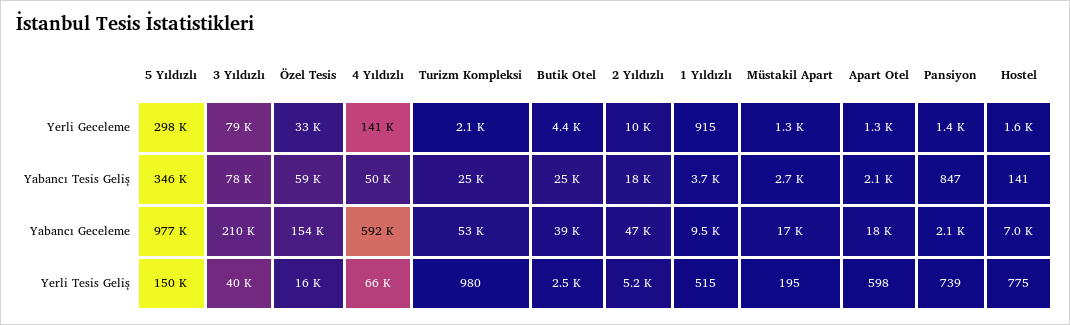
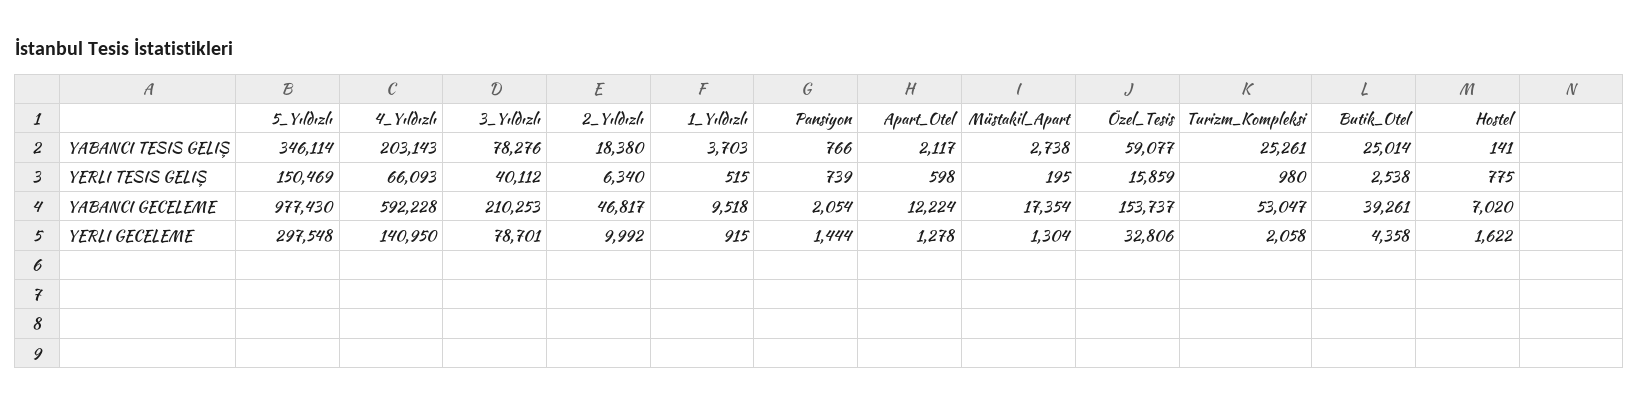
4 Yıldızlı, Yabancı Tesis Geliş: 50000 -> 203143
Pansiyon, Yabancı Tesis Geliş: 847 -> 766
Apart Otel, Yabancı Geceleme: 18000 -> 12224
2 Yıldızlı, Yerli Tesis Geliş: 5200 -> 6340

